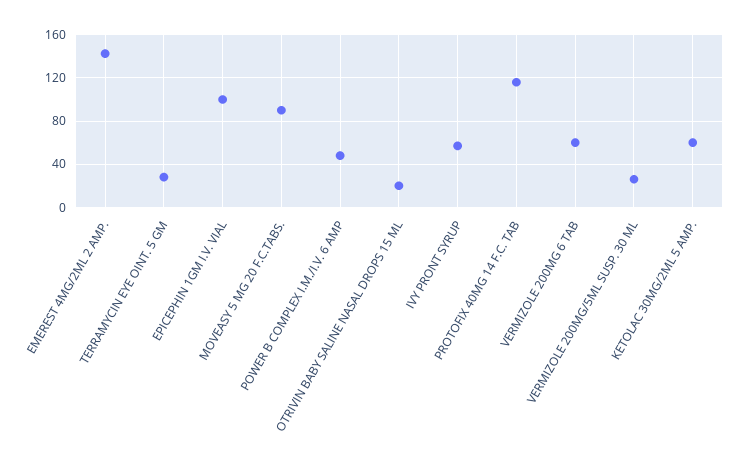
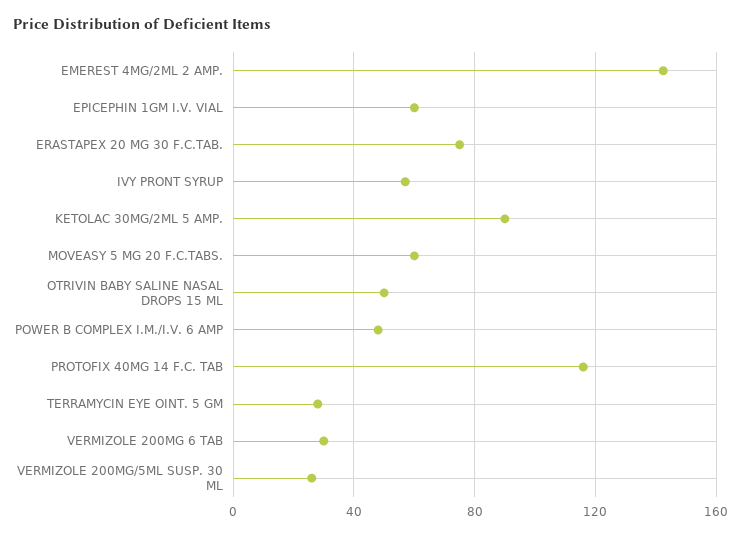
EPICEPHIN 1GM I.V. VIAL: 100 -> 60
MOVEASY 5 MG 20 F.C.TABS.: 90 -> 60
OTRIVIN BABY SALINE NASAL DROPS 15 ML: 20 -> 50
VERMIZOLE 200MG 6 TAB: 60 -> 30
KETOLAC 30MG/2ML 5 AMP.: 60 -> 90
ERASTAPEX 20 MG 30 F.C.TAB.: none -> 75

